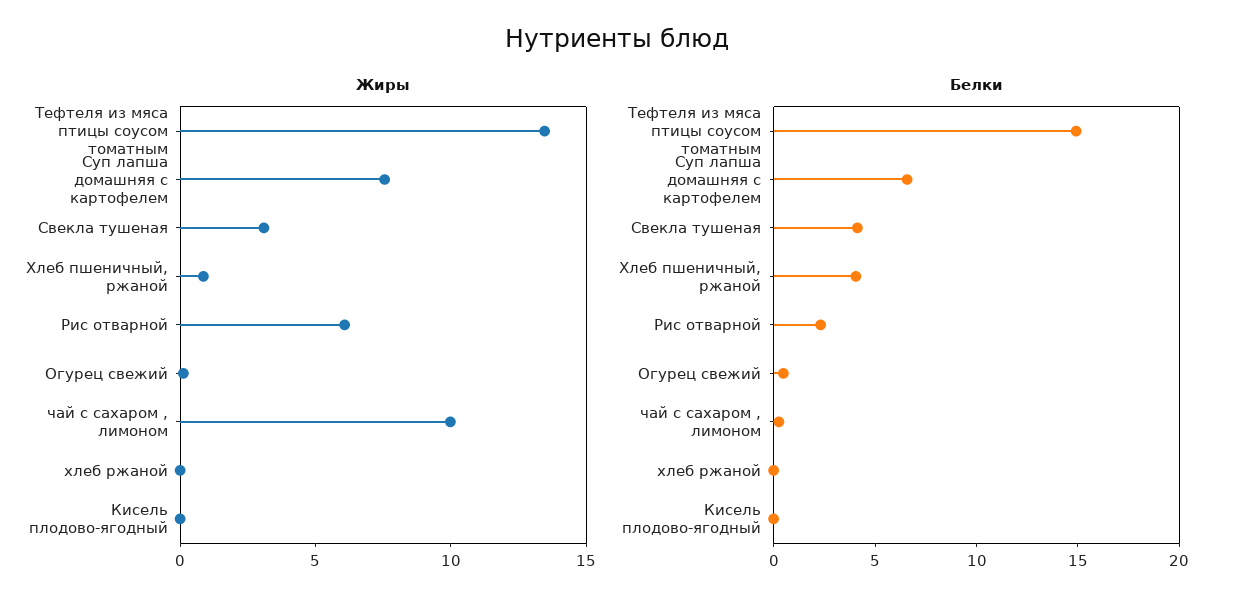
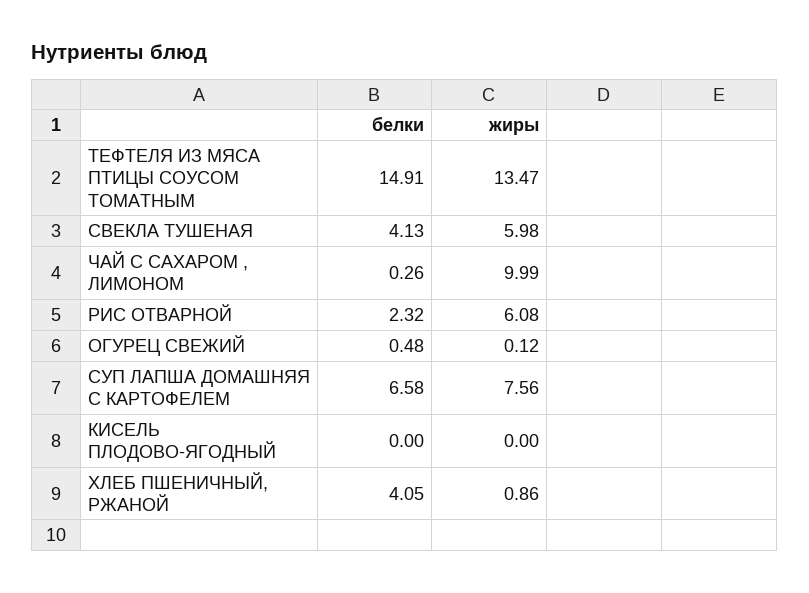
Жиры, Свекла тушеная: 3 -> 5.98
Жиры, хлеб ржаной: 0 -> none
Белки, хлеб ржаной: 0 -> none

